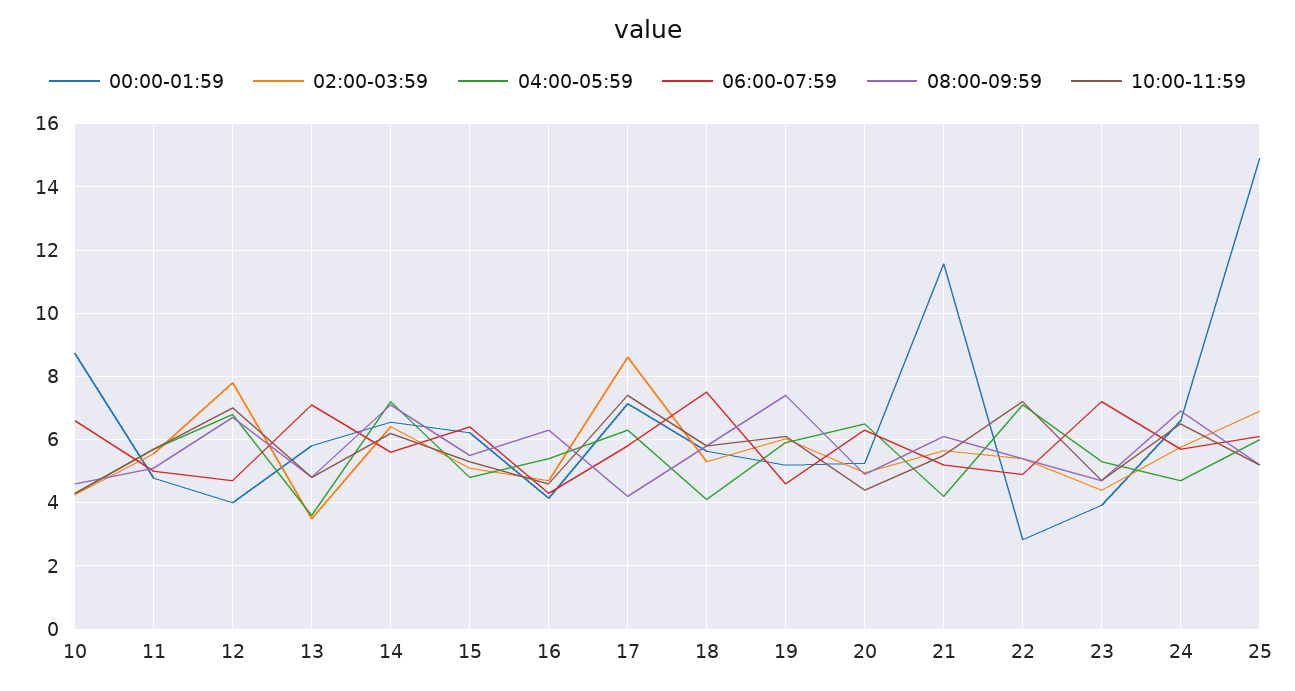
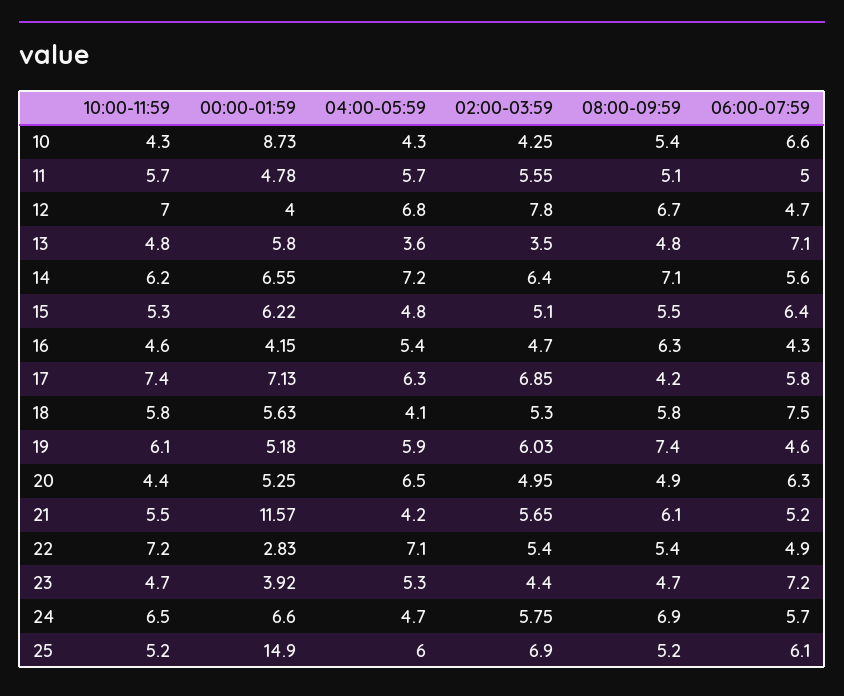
08:00-09:59, 10: 4.6 -> 5.4
02:00-03:59, 17: 8.6 -> 6.85

